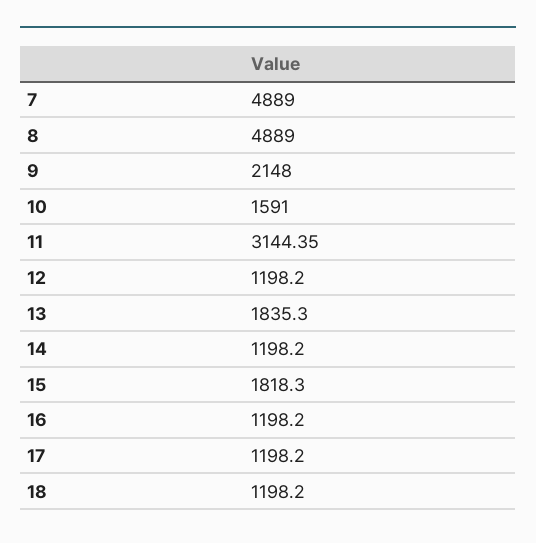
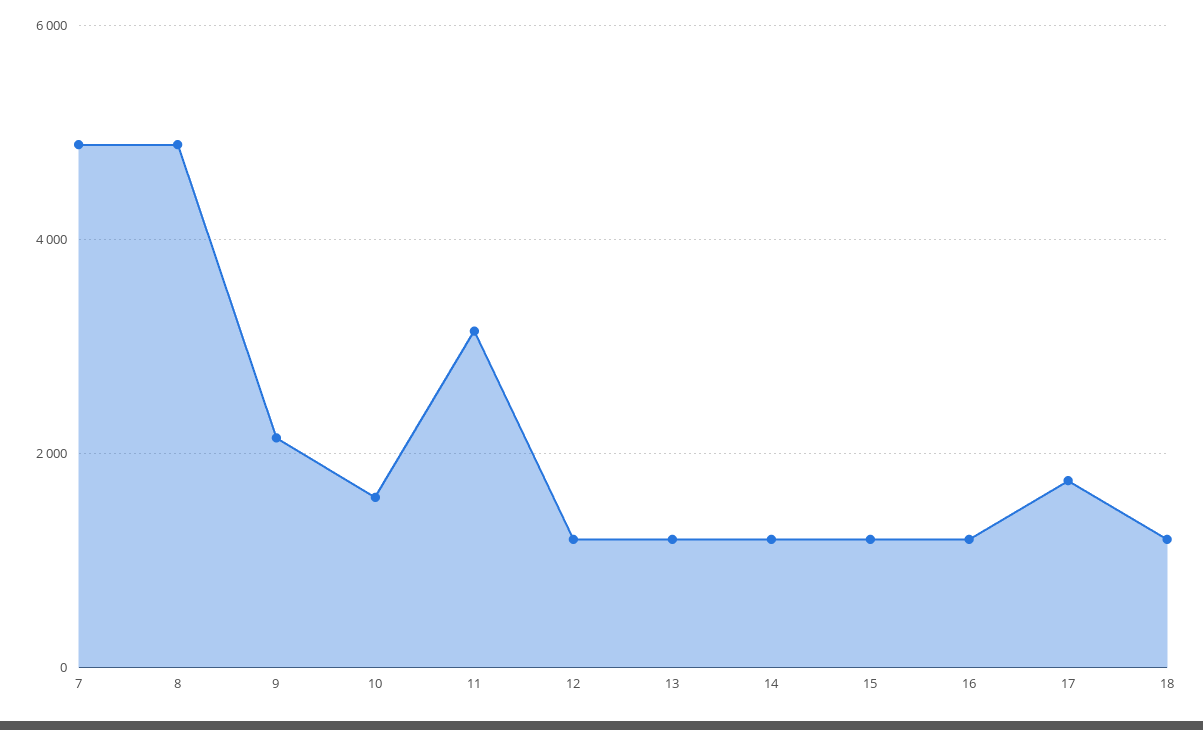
13: 1835.3 -> 1200
15: 1818.3 -> 1200
17: 1198.2 -> 1800

